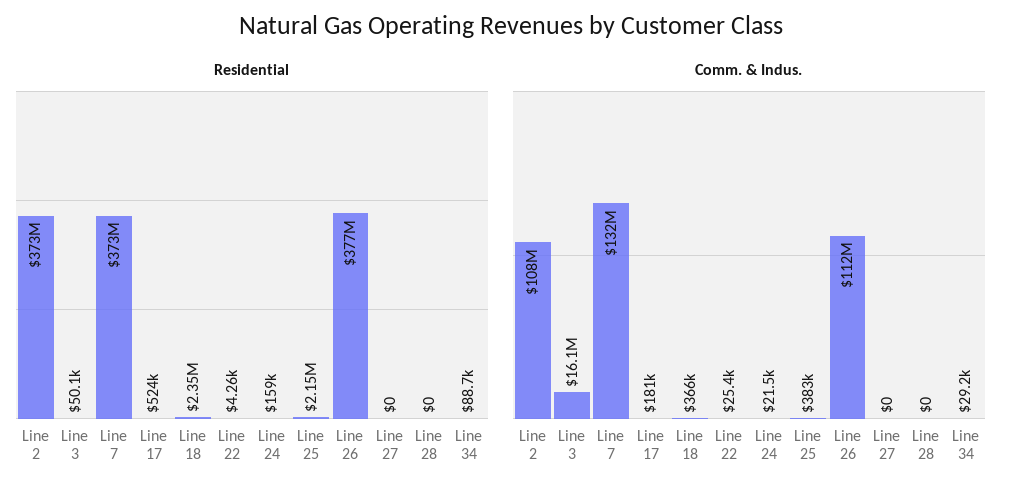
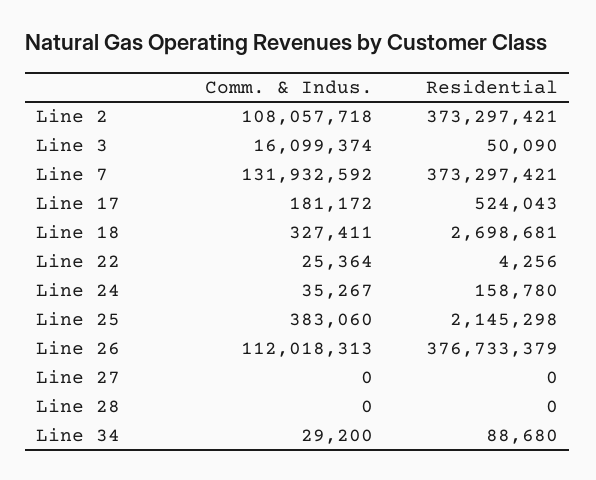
Residential, Line 18: 2350000 -> 2698681
Comm. & Indus., Line 18: 366000 -> 327411
Comm. & Indus., Line 24: 21500 -> 35267

